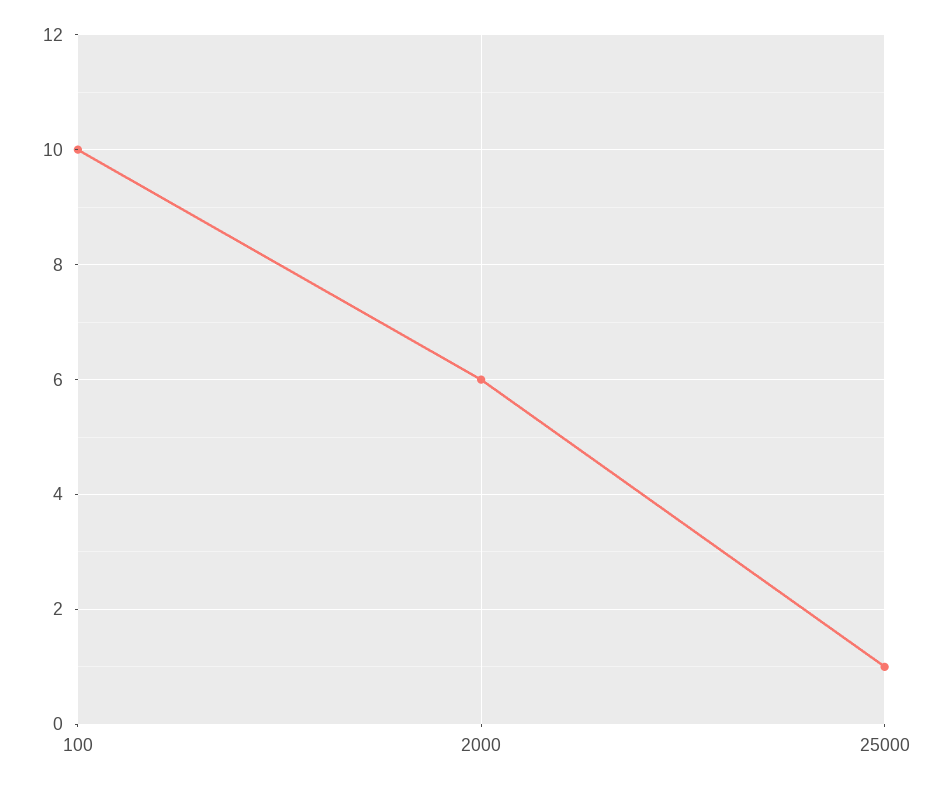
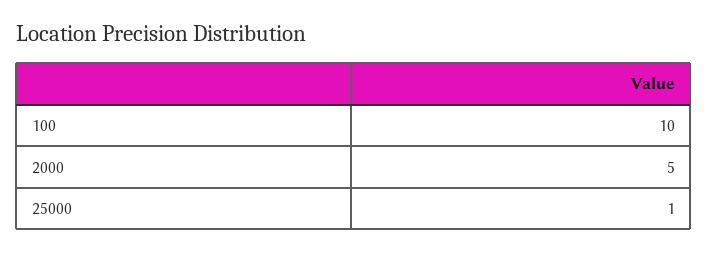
2000: 6 -> 5

